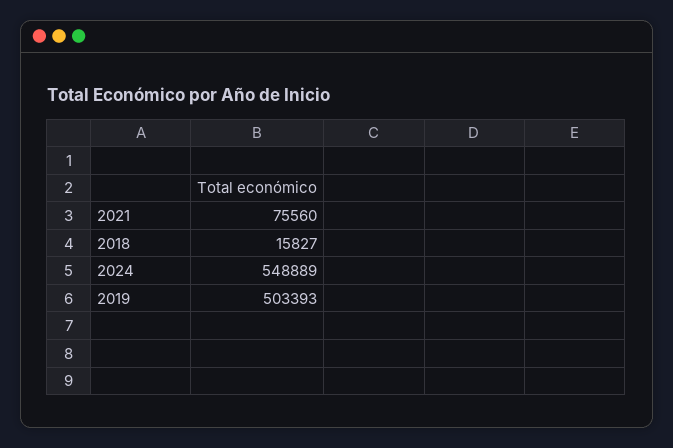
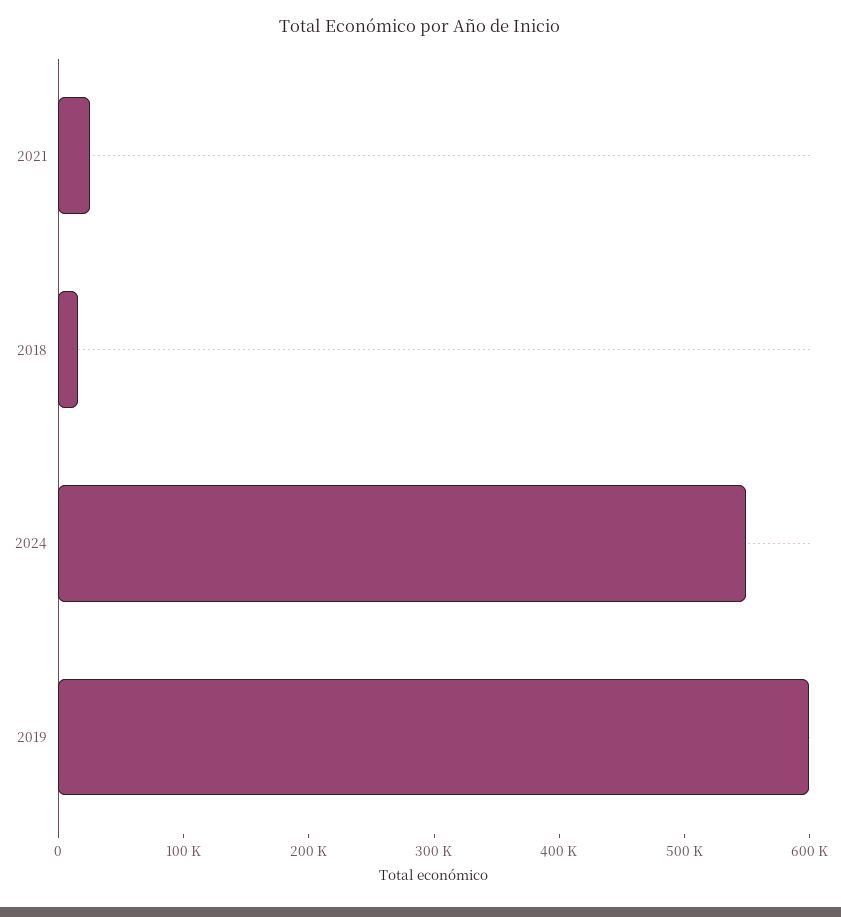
2021: 75560 -> 20000
2019: 503393 -> 600000

